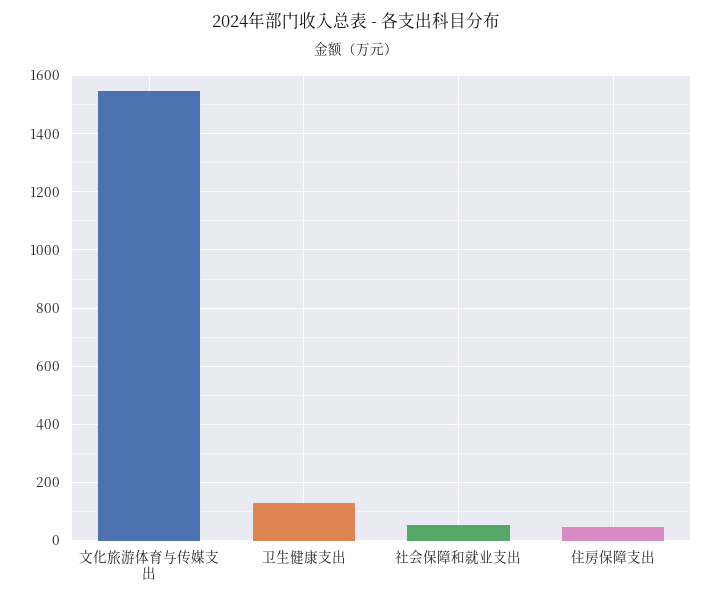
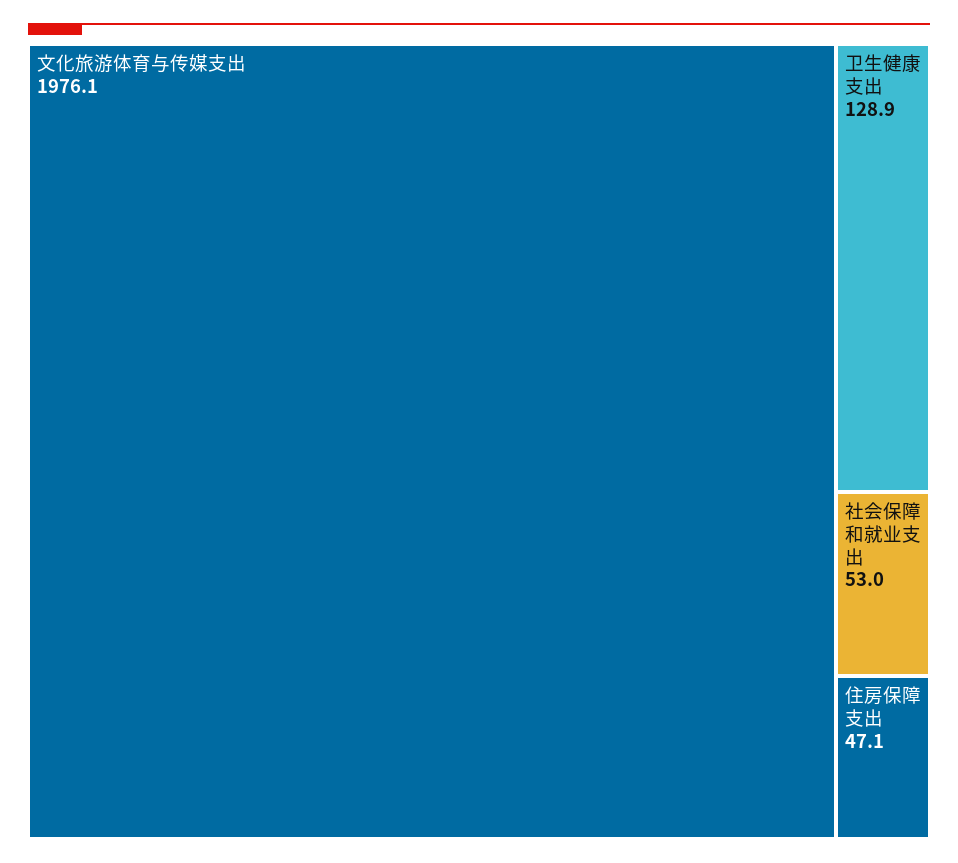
文化旅游体育与传媒支出: 1550 -> 1976.1

